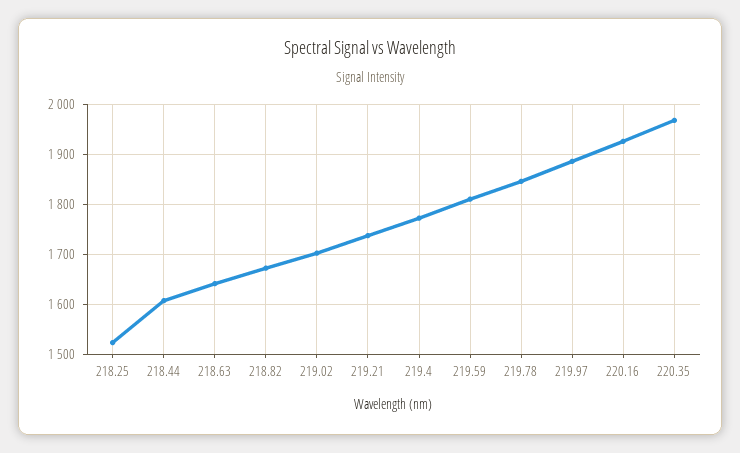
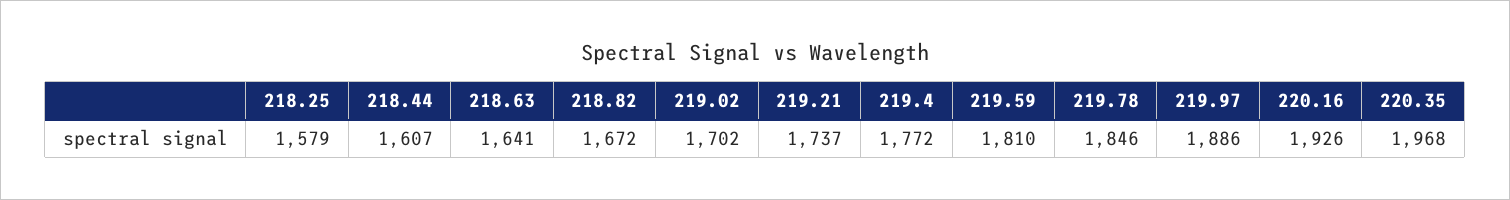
218.25: 1520 -> 1579

